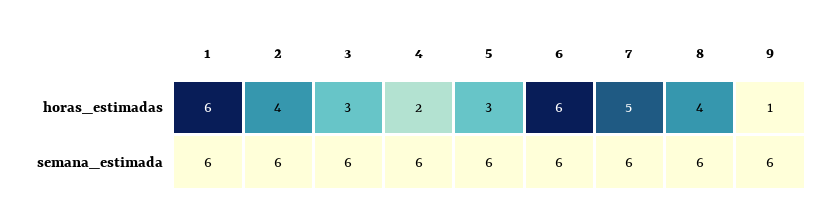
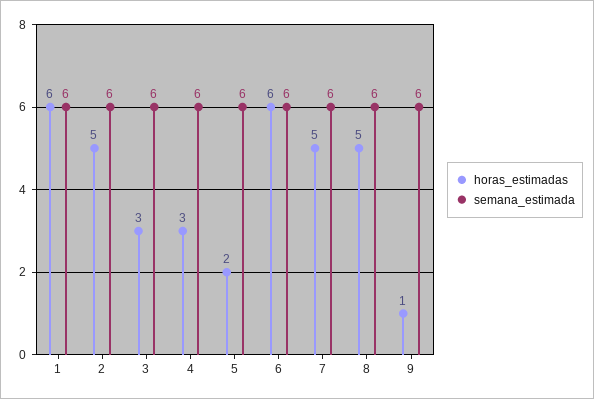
horas_estimadas, 2: 4 -> 5
horas_estimadas, 4: 2 -> 3
horas_estimadas, 5: 3 -> 2
horas_estimadas, 8: 4 -> 5

